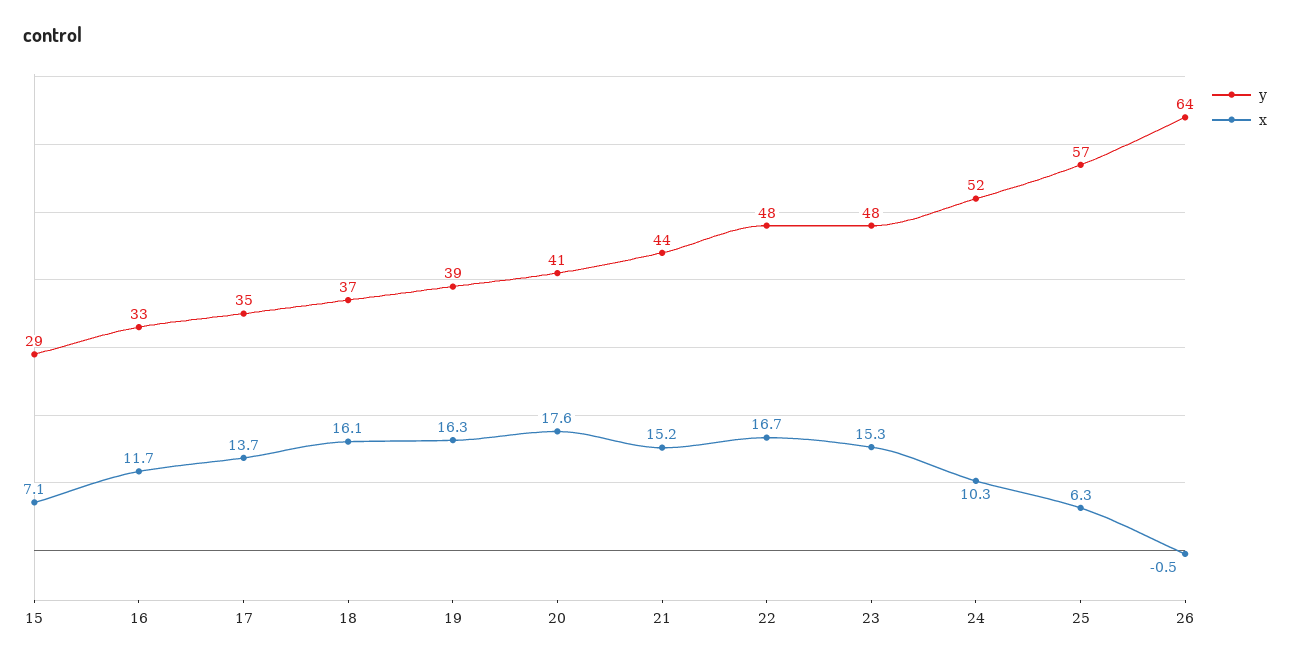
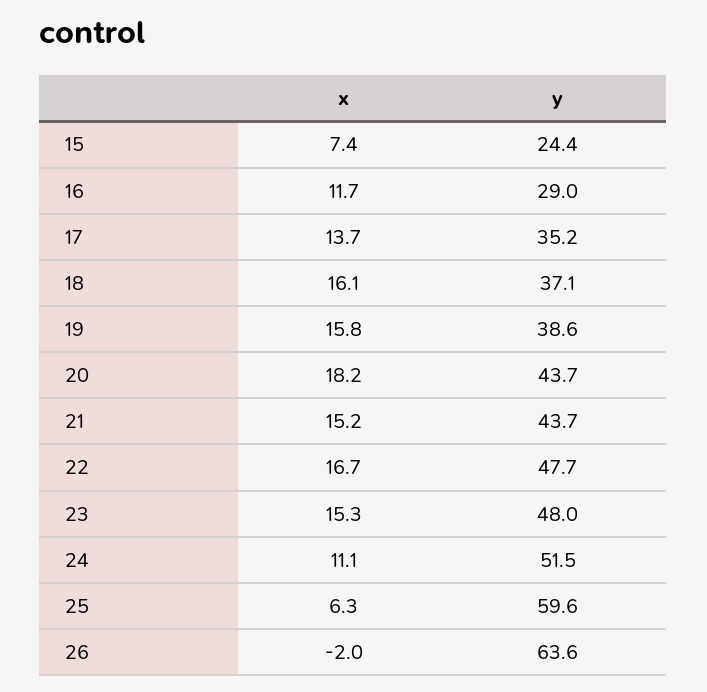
y, 15: 29 -> 24.4
x, 15: 7.1 -> 7.4
y, 16: 33 -> 29
x, 19: 16.3 -> 15.8
y, 20: 41 -> 43.7
x, 20: 17.6 -> 18.2
x, 24: 10.3 -> 11.1
y, 25: 57 -> 59.6
x, 26: -0.5 -> -2

